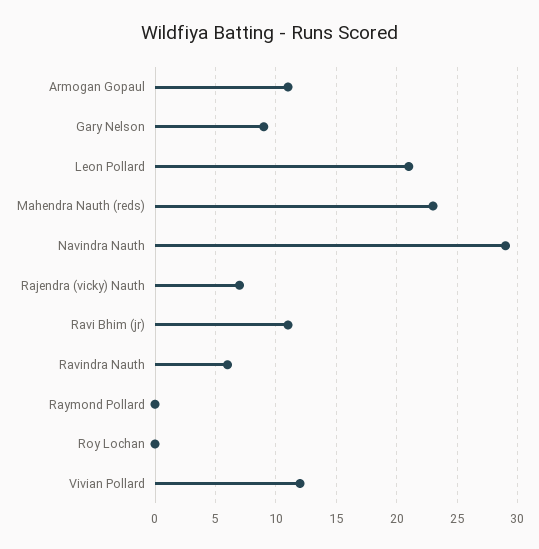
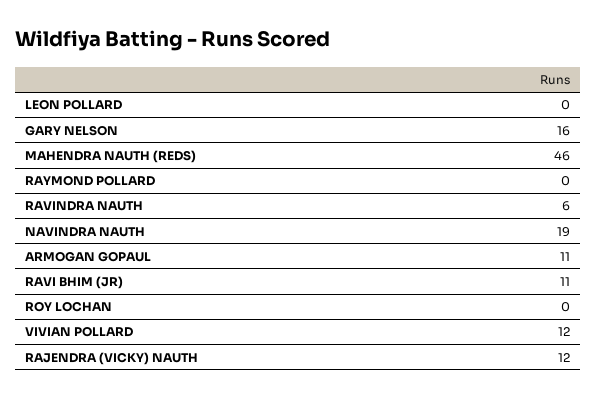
Gary Nelson: 9 -> 16
Leon Pollard: 21 -> 0
Mahendra Nauth (reds): 23 -> 46
Navindra Nauth: 29 -> 19
Rajendra (vicky) Nauth: 7 -> 12

